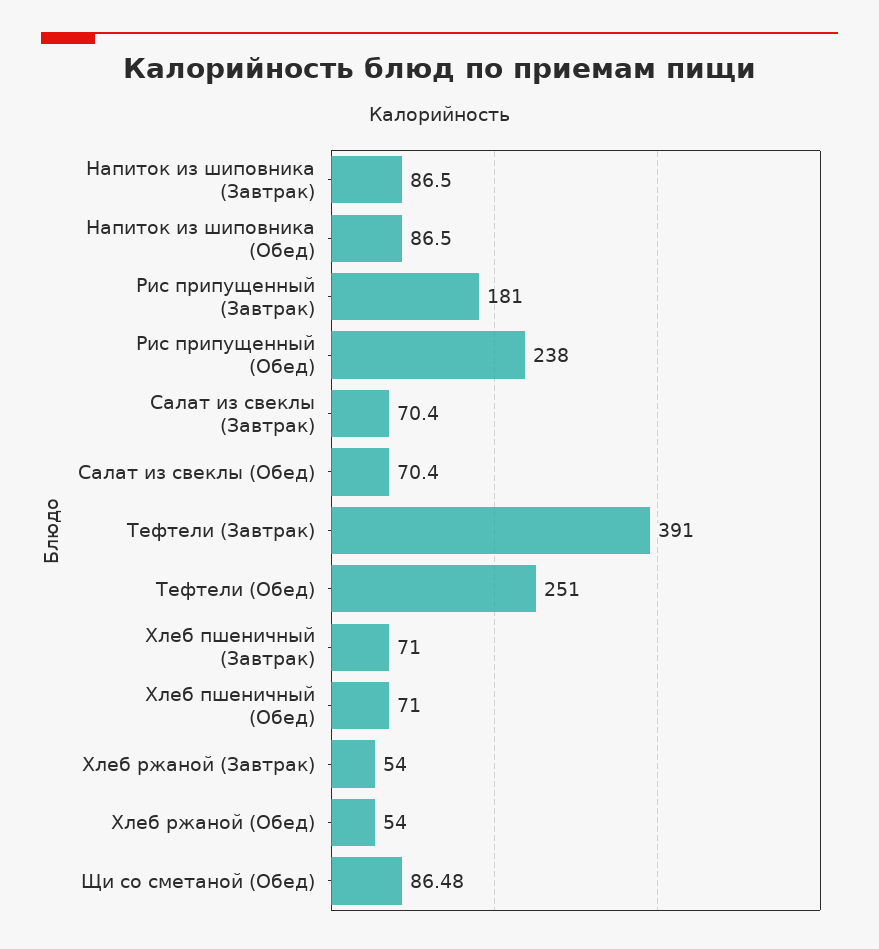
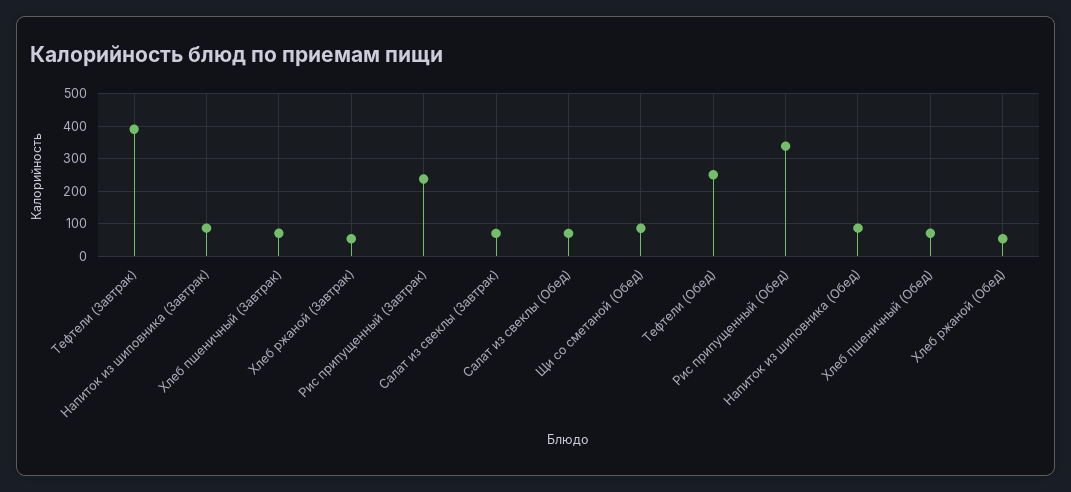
Рис припущенный (Завтрак): 181 -> 240
Рис припущенный (Обед): 238 -> 340

